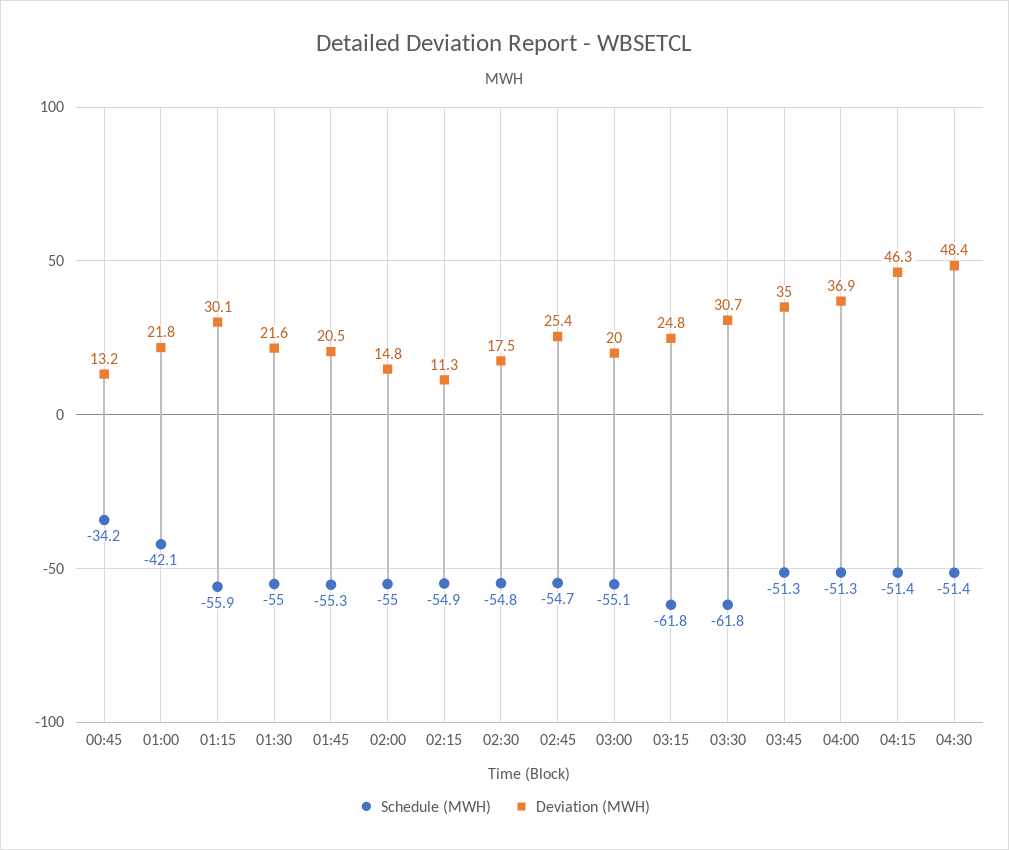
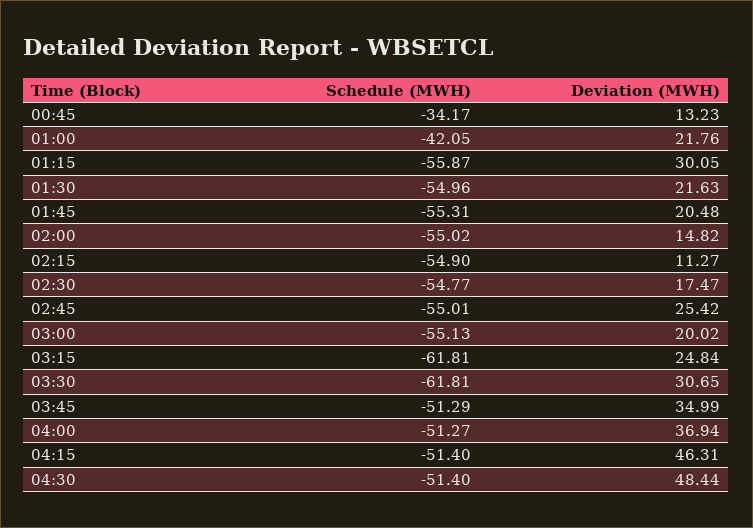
Schedule (MWH), 02:45: -54.7 -> -55.01

